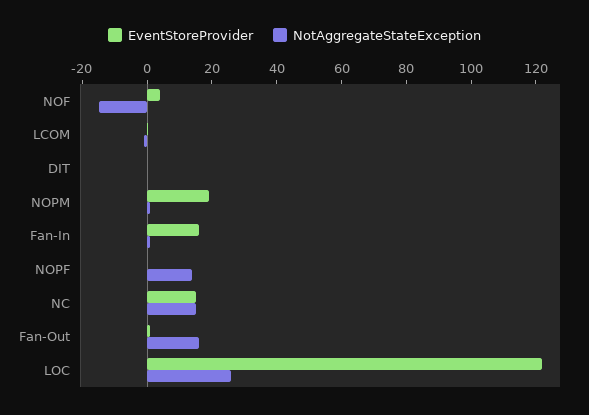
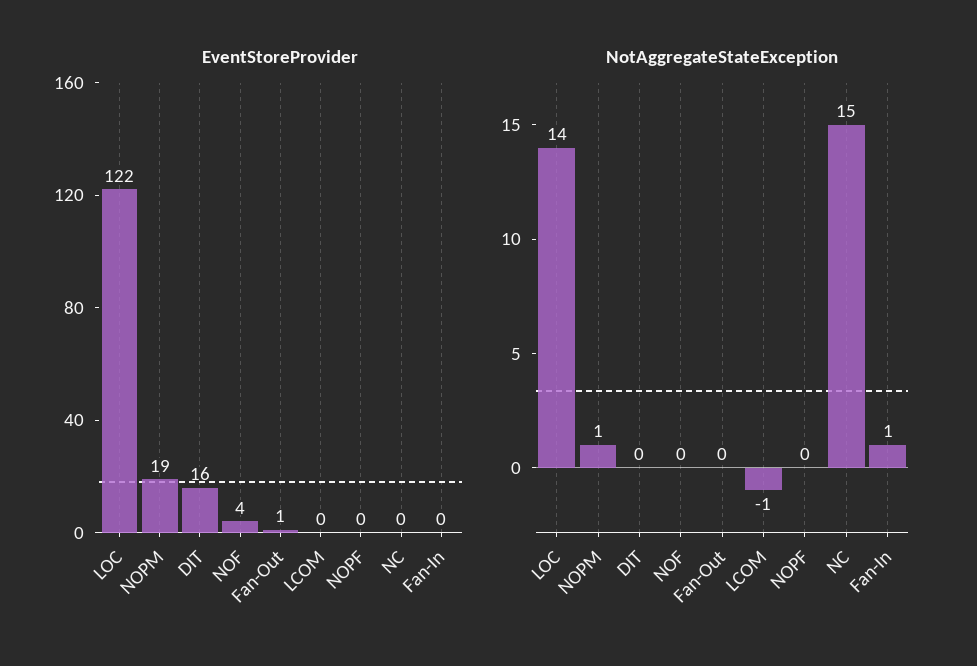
NotAggregateStateException, NOF: -15 -> 0
EventStoreProvider, DIT: 0 -> 16
EventStoreProvider, Fan-In: 15 -> 0
NotAggregateStateException, NOPF: 15 -> 0
EventStoreProvider, NC: 15 -> 0
NotAggregateStateException, Fan-Out: 15 -> 0
NotAggregateStateException, LOC: 25 -> 14

